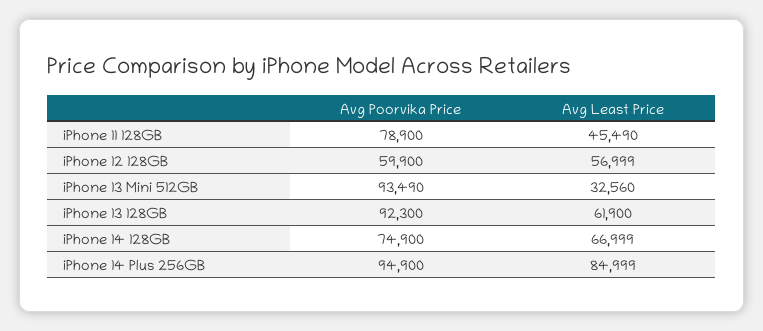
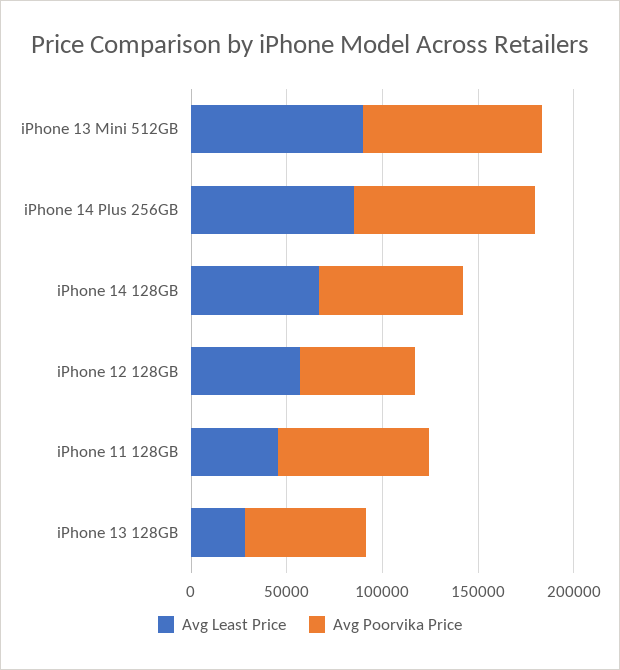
Avg Least Price, iPhone 13 Mini 512GB: 32560 -> 90000
Avg Poorvika Price, iPhone 13 128GB: 92300 -> 60000
Avg Least Price, iPhone 13 128GB: 61900 -> 30000

